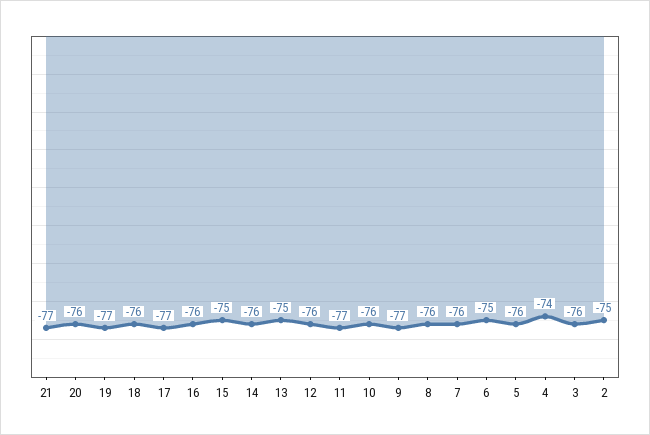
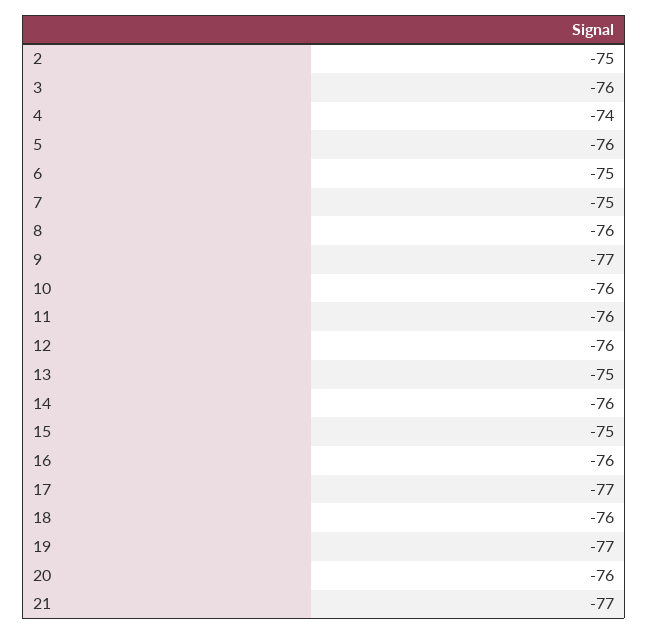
11: -77 -> -76
7: -76 -> -75

